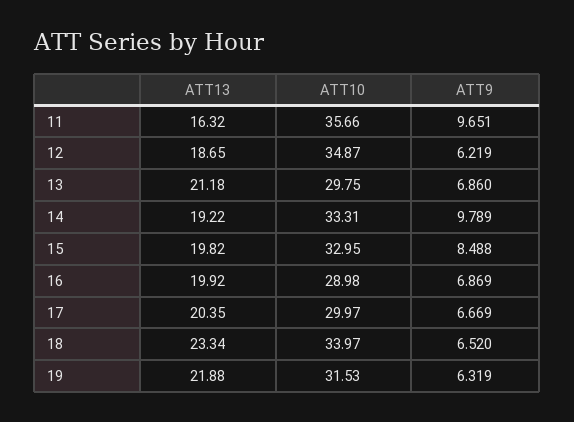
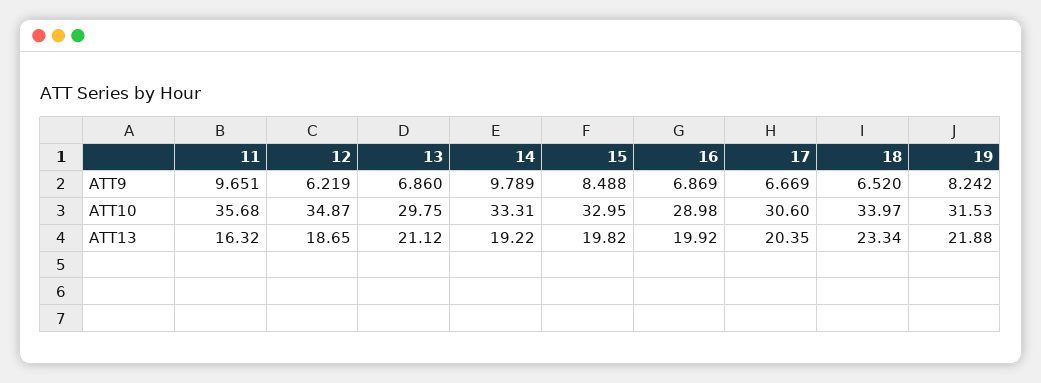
ATT10, 11: 35.66 -> 35.68
ATT13, 13: 21.18 -> 21.12
ATT10, 17: 29.97 -> 30.6
ATT9, 19: 6.319 -> 8.242

